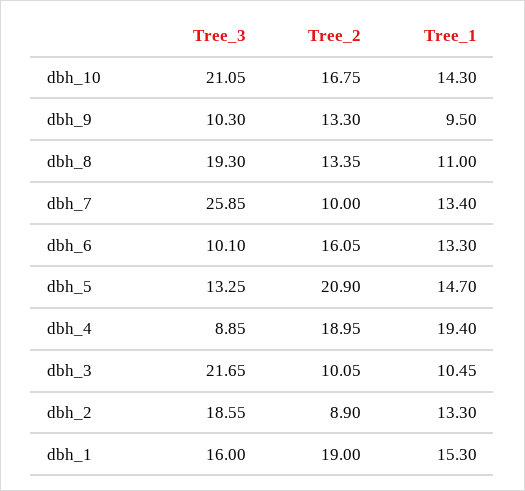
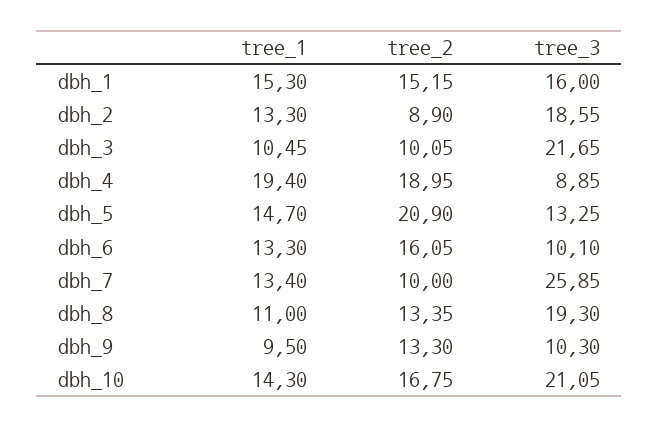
Tree_2, dbh_1: 19 -> 15.15

